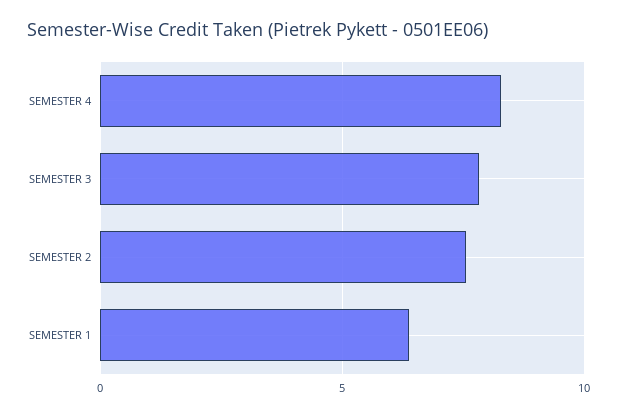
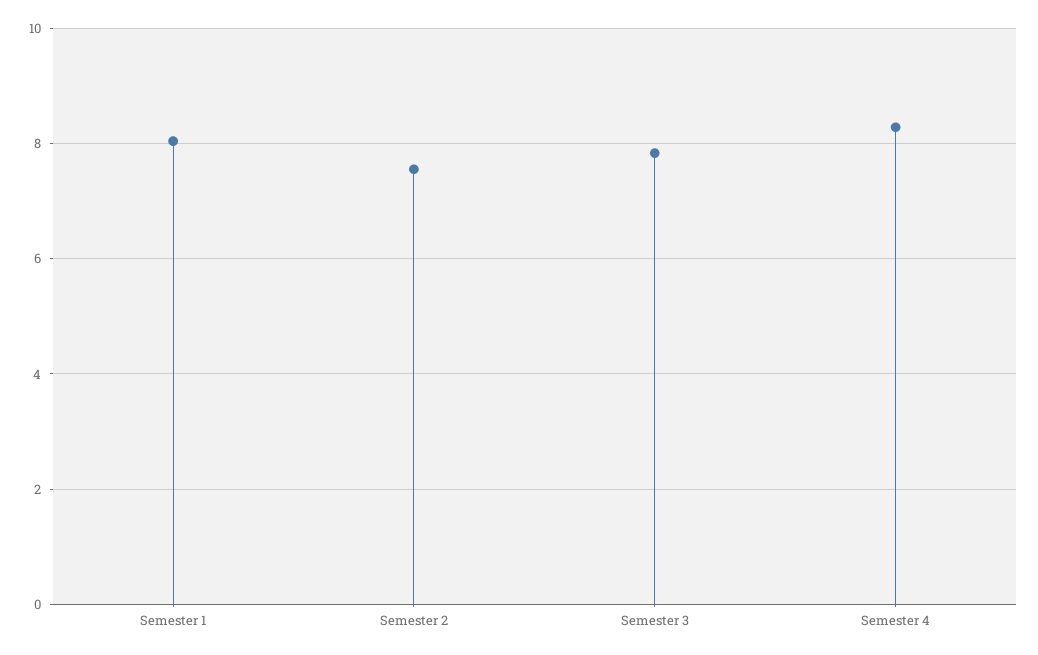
SEMESTER 1: 6.5 -> 8

